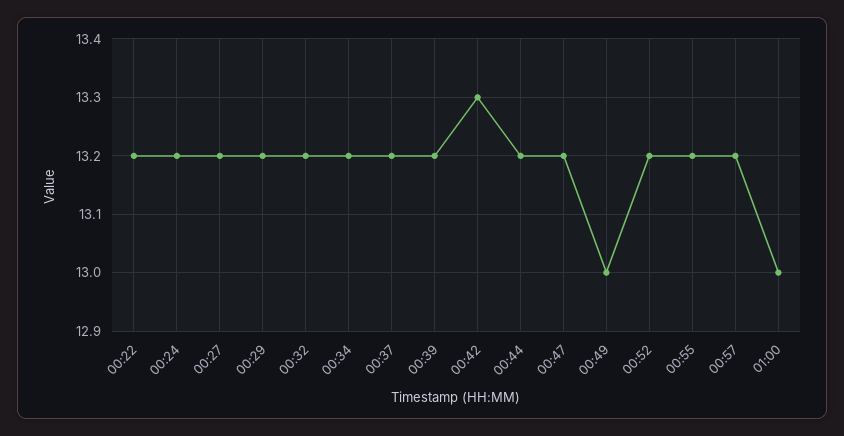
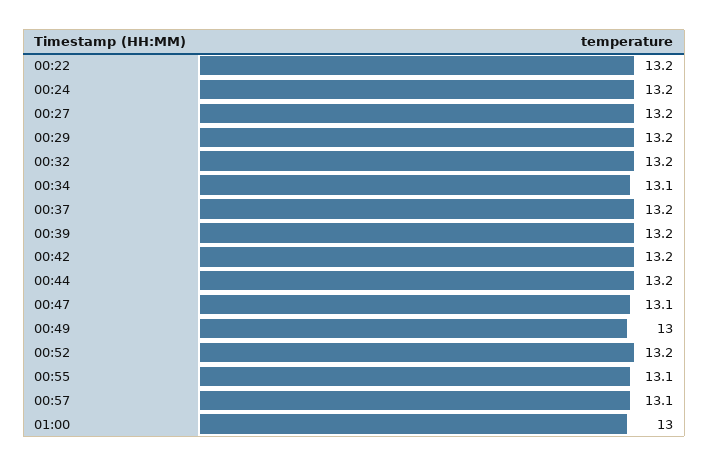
00:34: 13.2 -> 13.1
00:42: 13.3 -> 13.2
00:47: 13.2 -> 13.1
00:55: 13.2 -> 13.1
00:57: 13.2 -> 13.1

